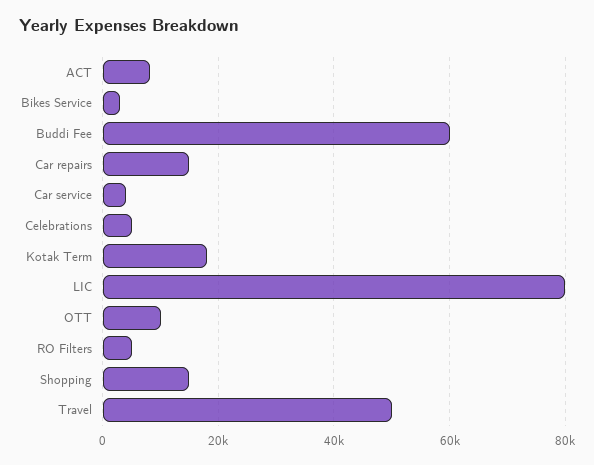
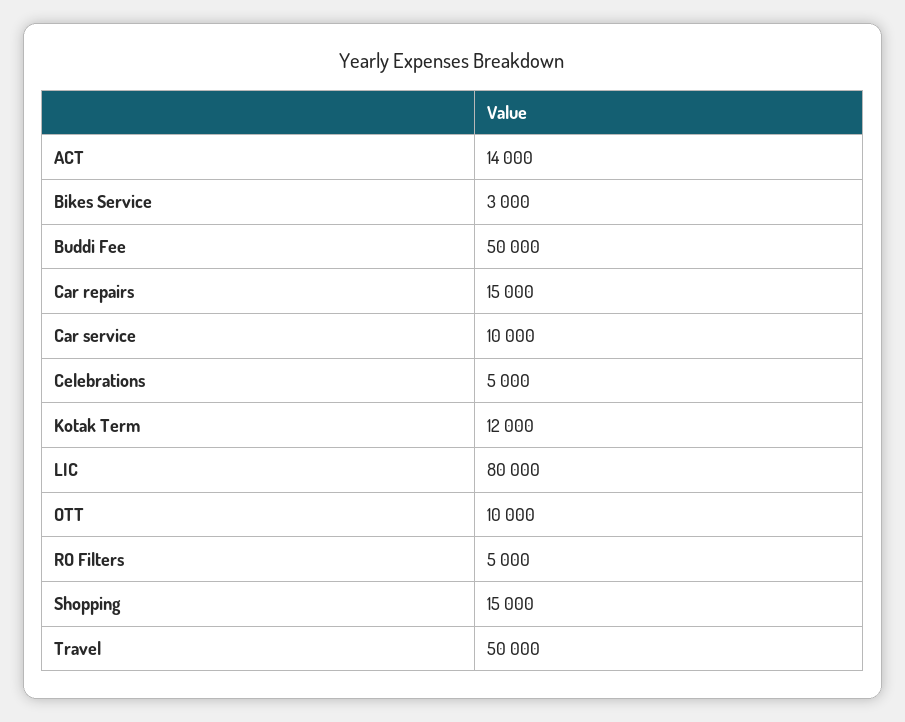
ACT: 8000 -> 14000
Buddi Fee: 60000 -> 50000
Car service: 4000 -> 10000
Kotak Term: 18000 -> 12000

